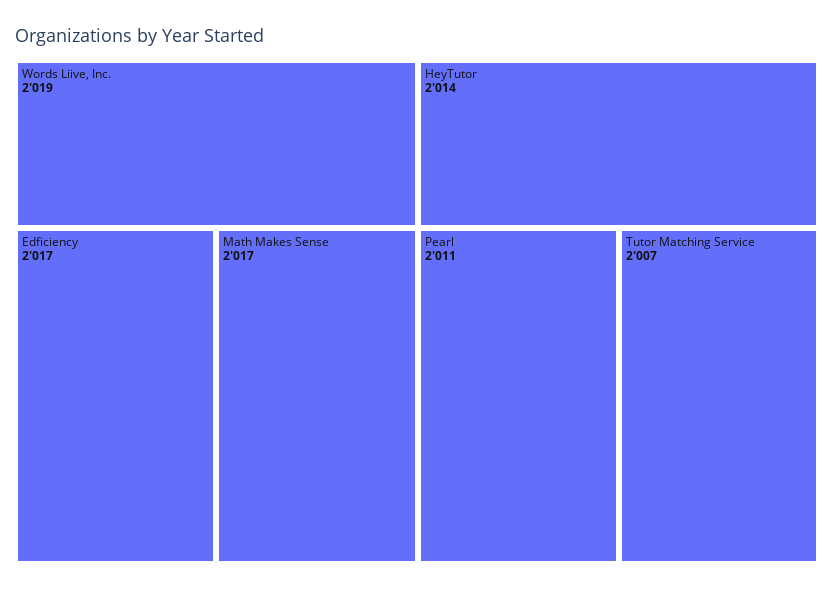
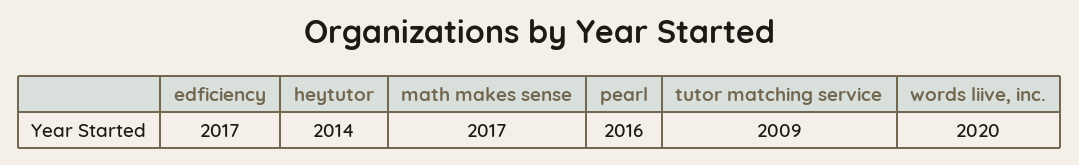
Words Liive, Inc.: 2019 -> 2020
Pearl: 2011 -> 2016
Tutor Matching Service: 2007 -> 2009

